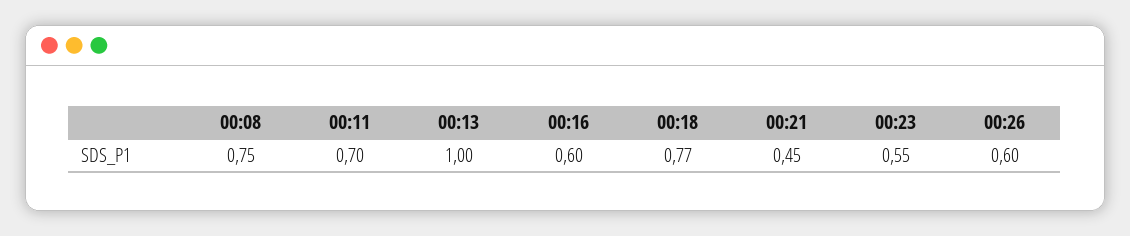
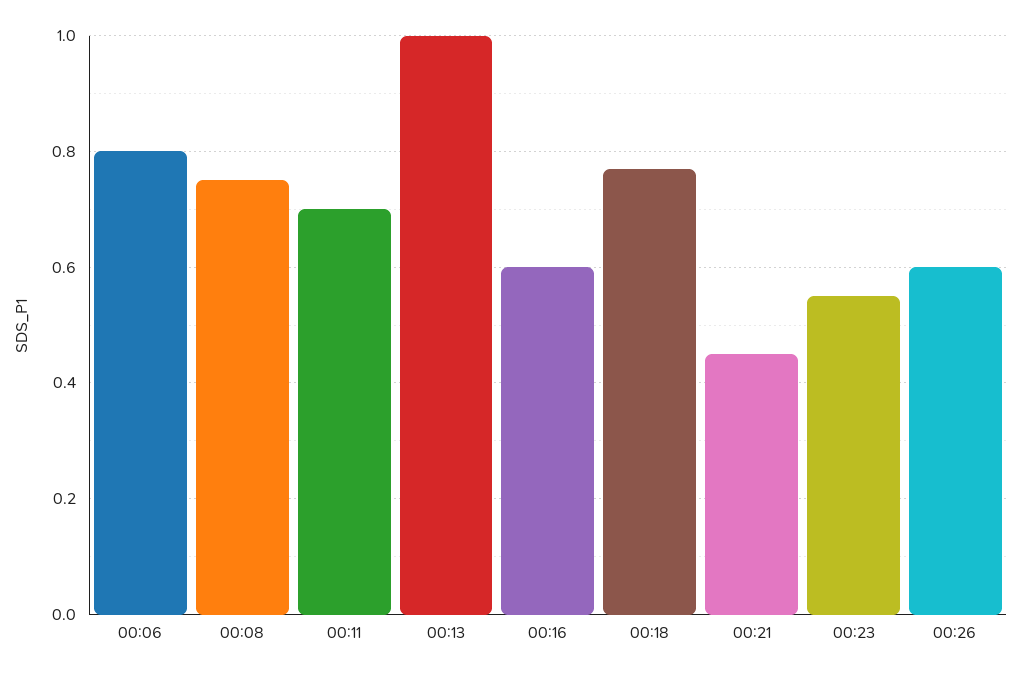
00:06: none -> 0.8

